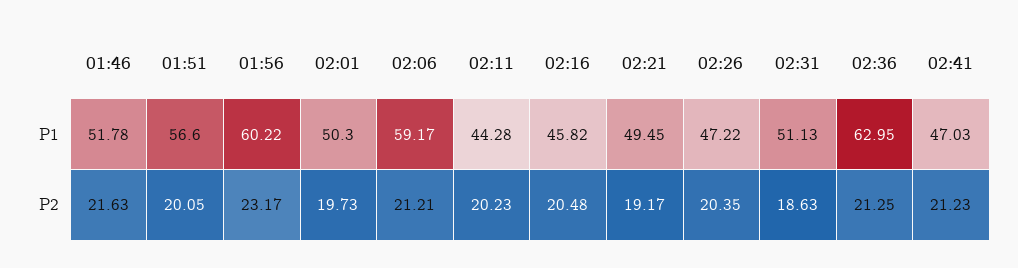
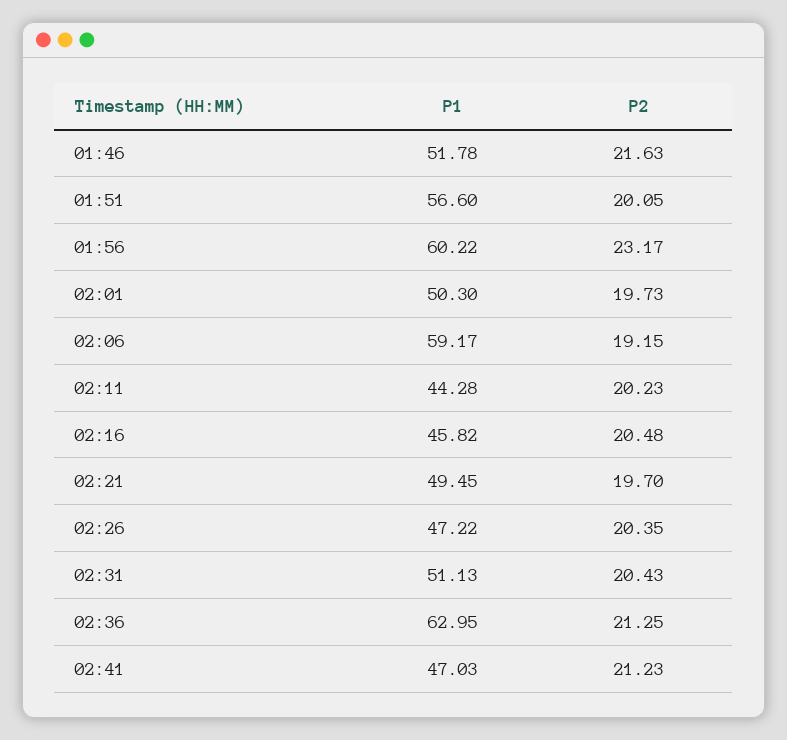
02:06, P2: 21.21 -> 19.15
02:21, P2: 19.17 -> 19.7
02:31, P2: 18.63 -> 20.43

